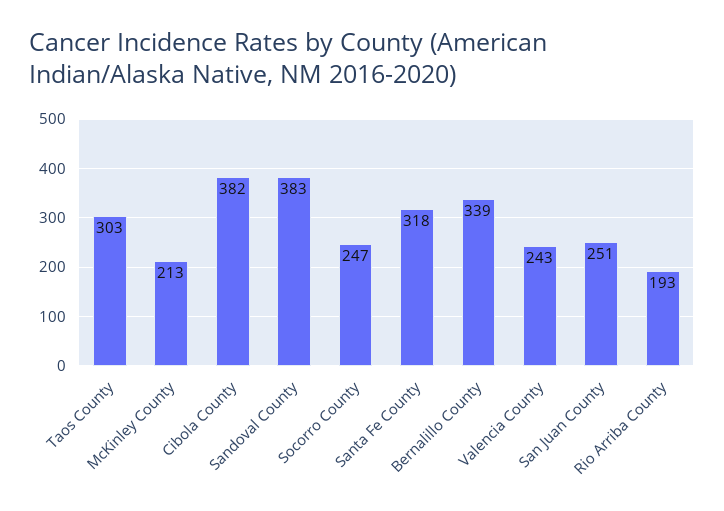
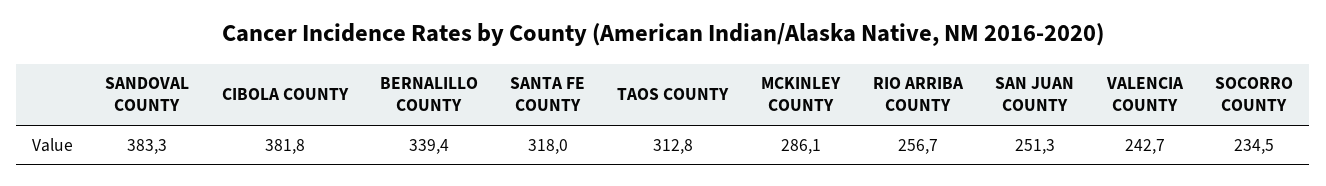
Taos County: 303 -> 312.8
McKinley County: 213 -> 286.1
Socorro County: 247 -> 234.5
Rio Arriba County: 193 -> 256.7

